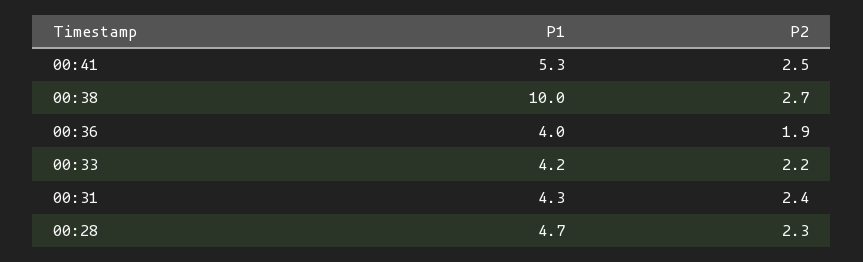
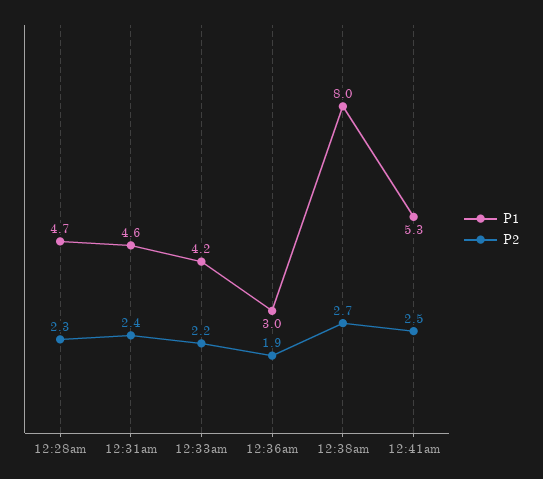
P1, 00:38: 10 -> 8
P1, 00:36: 4 -> 3
P1, 00:31: 4.3 -> 4.6

